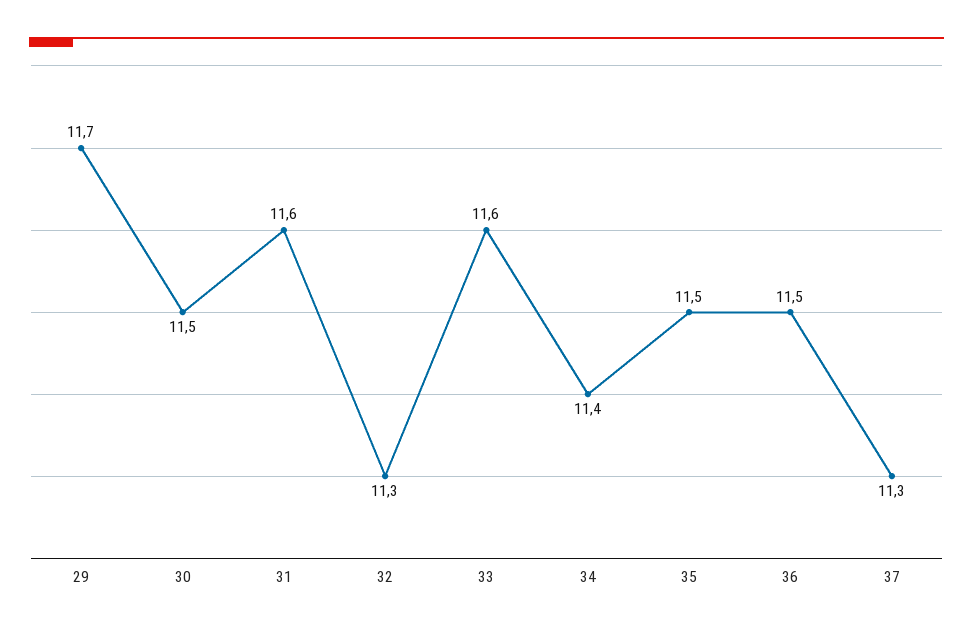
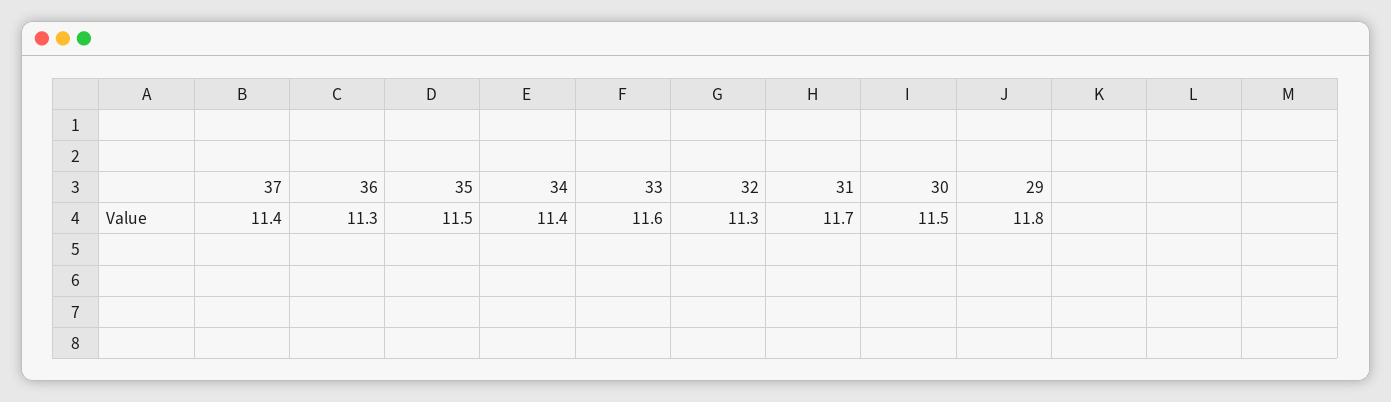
29: 11.7 -> 11.8
31: 11.6 -> 11.7
36: 11.5 -> 11.3
37: 11.3 -> 11.4

